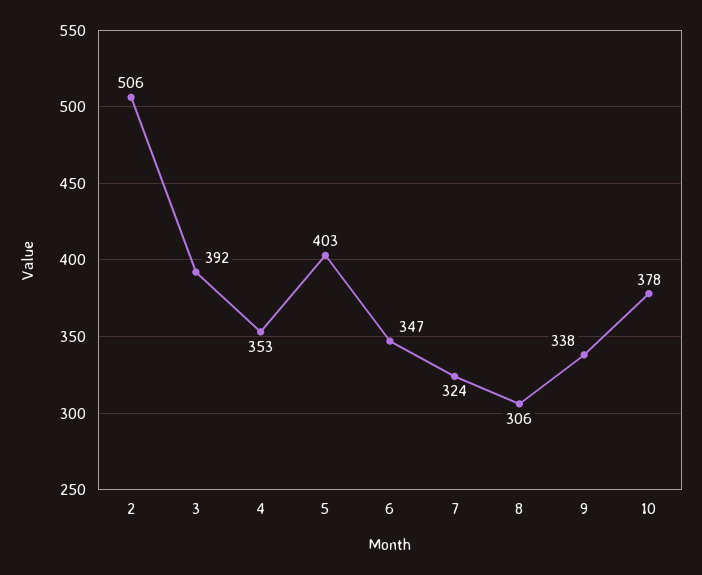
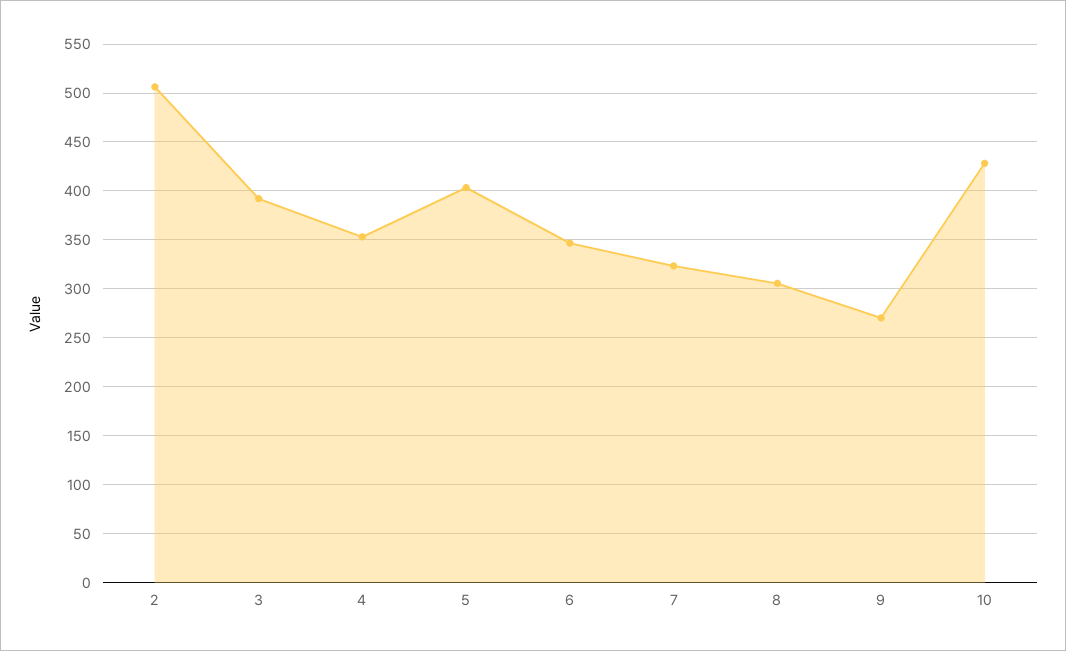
9: 338 -> 270
10: 378 -> 430

